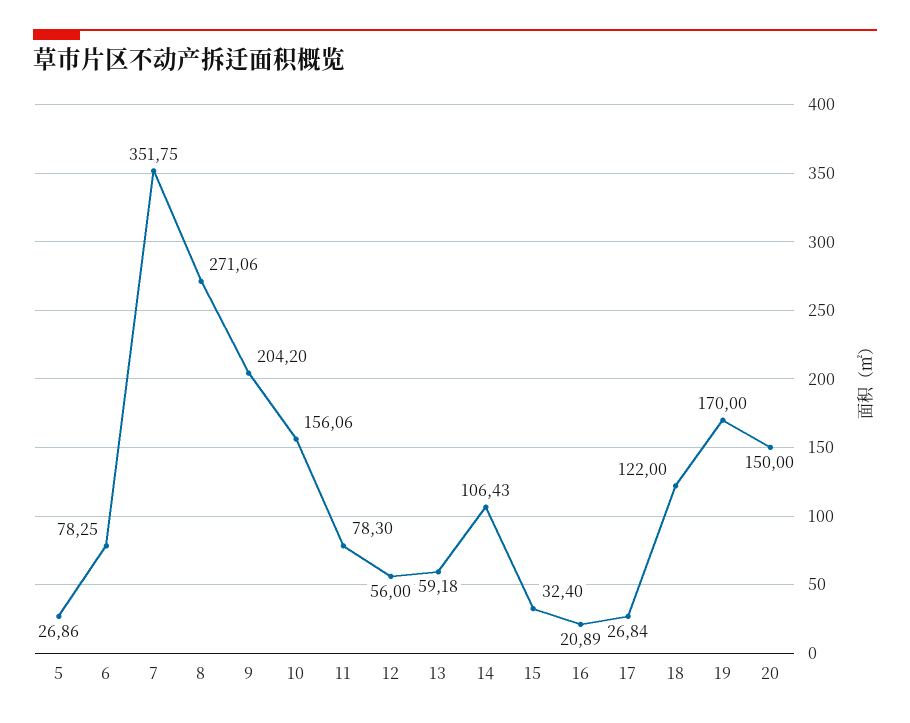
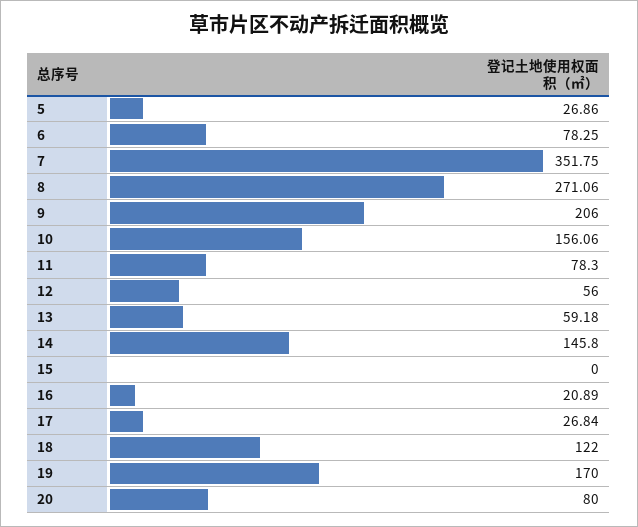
9: 204.2 -> 206
14: 106.43 -> 145.8
15: 32.4 -> 0
20: 150 -> 80

